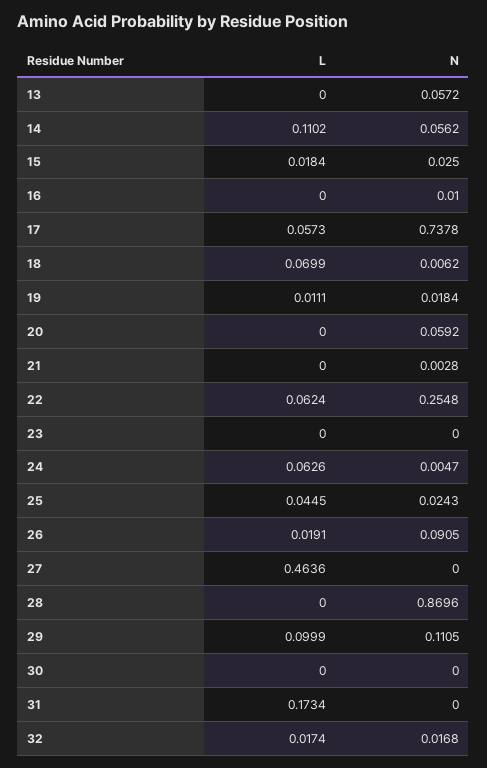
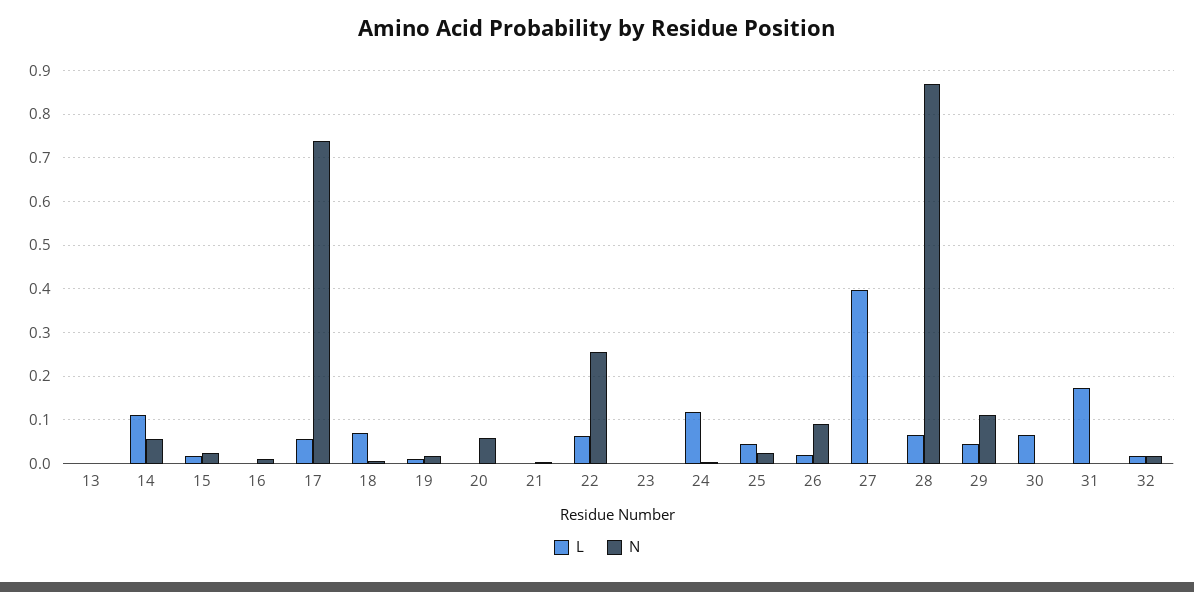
N, 13: 0.0572 -> 0
L, 24: 0.0626 -> 0.12
L, 27: 0.4636 -> 0.4
L, 28: 0 -> 0.06
L, 29: 0.0999 -> 0.04
L, 30: 0 -> 0.06

